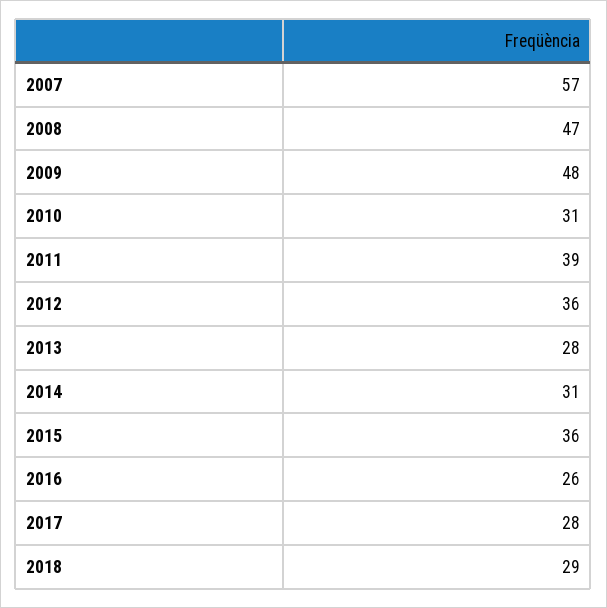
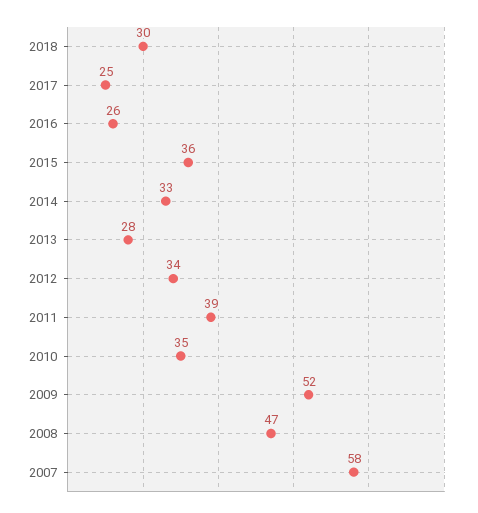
2007: 57 -> 58
2009: 48 -> 52
2010: 31 -> 35
2012: 36 -> 34
2014: 31 -> 33
2017: 28 -> 25
2018: 29 -> 30

